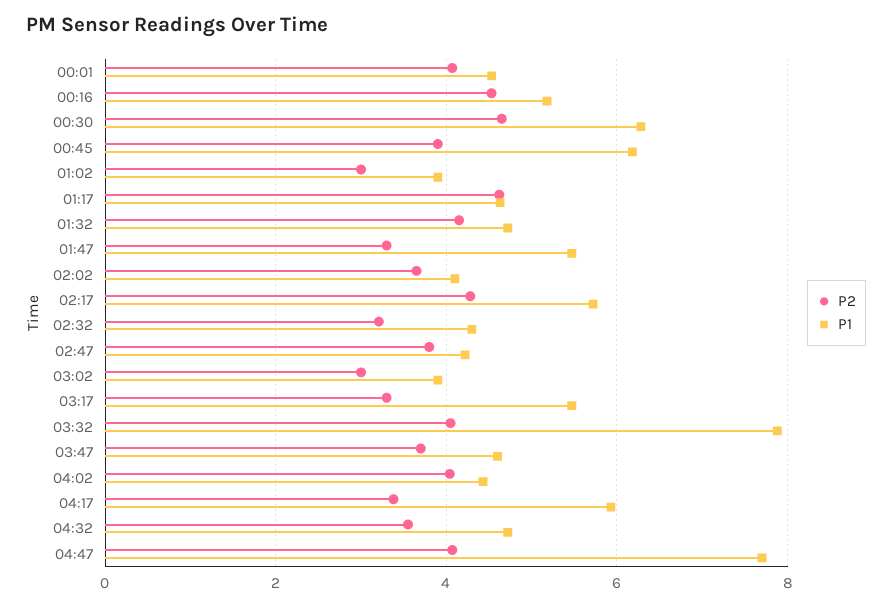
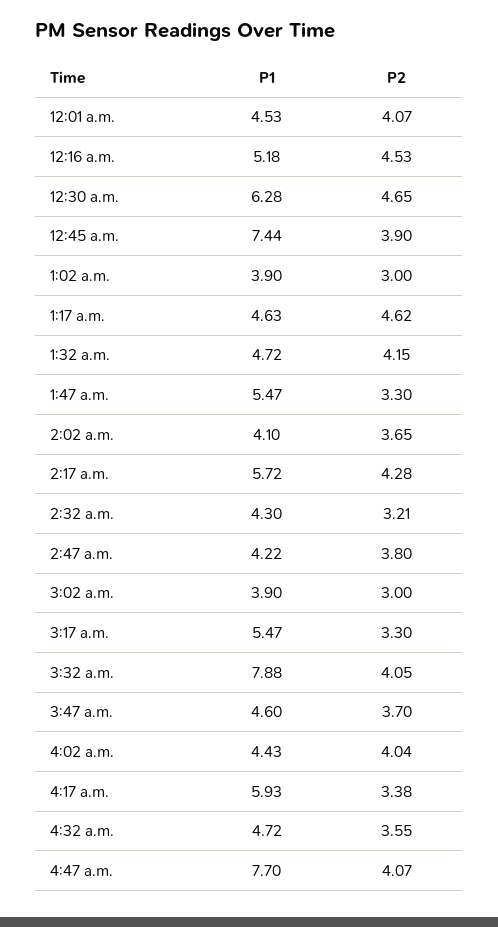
P1, 00:45: 6.2 -> 7.44

